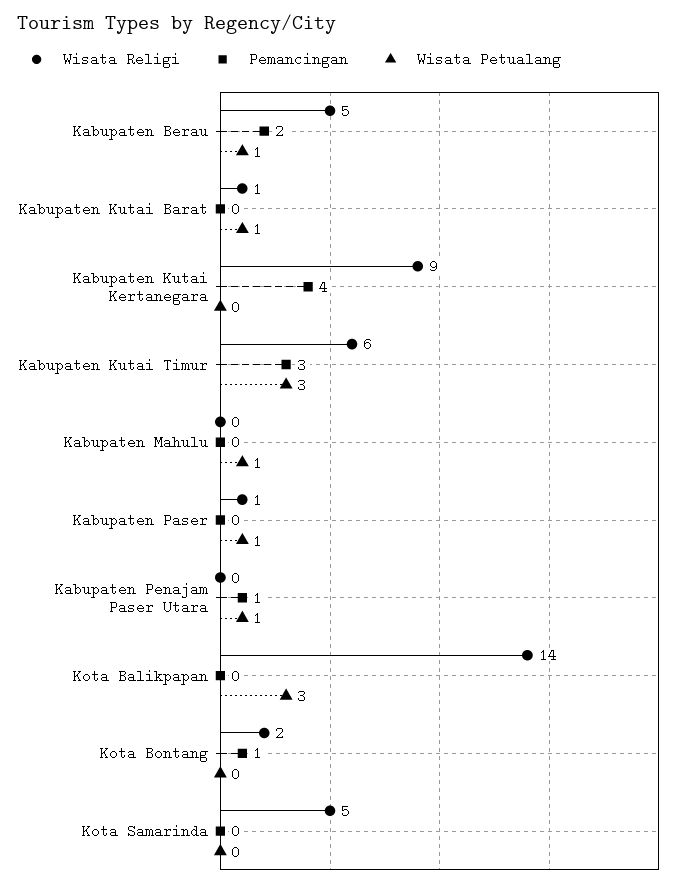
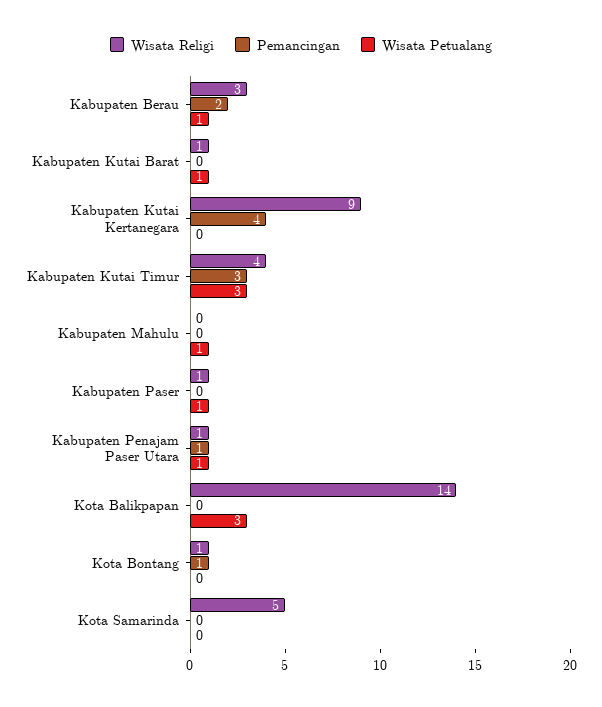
Wisata Religi, Kabupaten Berau: 5 -> 3
Wisata Religi, Kabupaten Kutai Timur: 6 -> 4
Wisata Religi, Kabupaten Penajam Paser Utara: 0 -> 1
Wisata Religi, Kota Bontang: 2 -> 1

